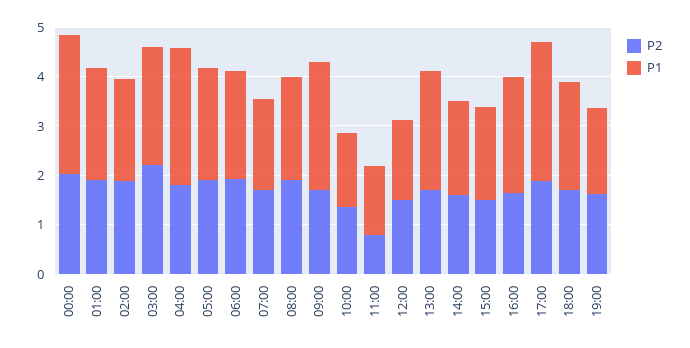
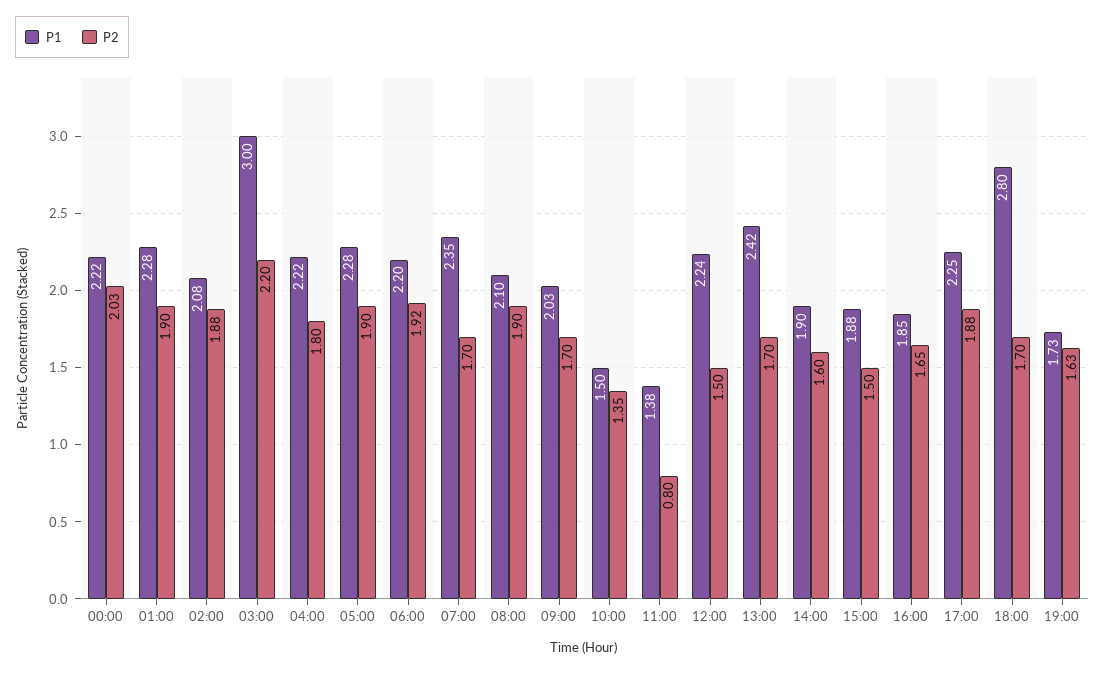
P1, 00:00: 2.8 -> 2.22
P1, 03:00: 2.4 -> 3
P1, 04:00: 2.8 -> 2.22
P1, 07:00: 1.8 -> 2.35
P1, 09:00: 2.6 -> 2.03
P1, 12:00: 1.6 -> 2.24
P1, 16:00: 2.4 -> 1.85
P1, 17:00: 2.8 -> 2.25
P1, 18:00: 2.2 -> 2.8

